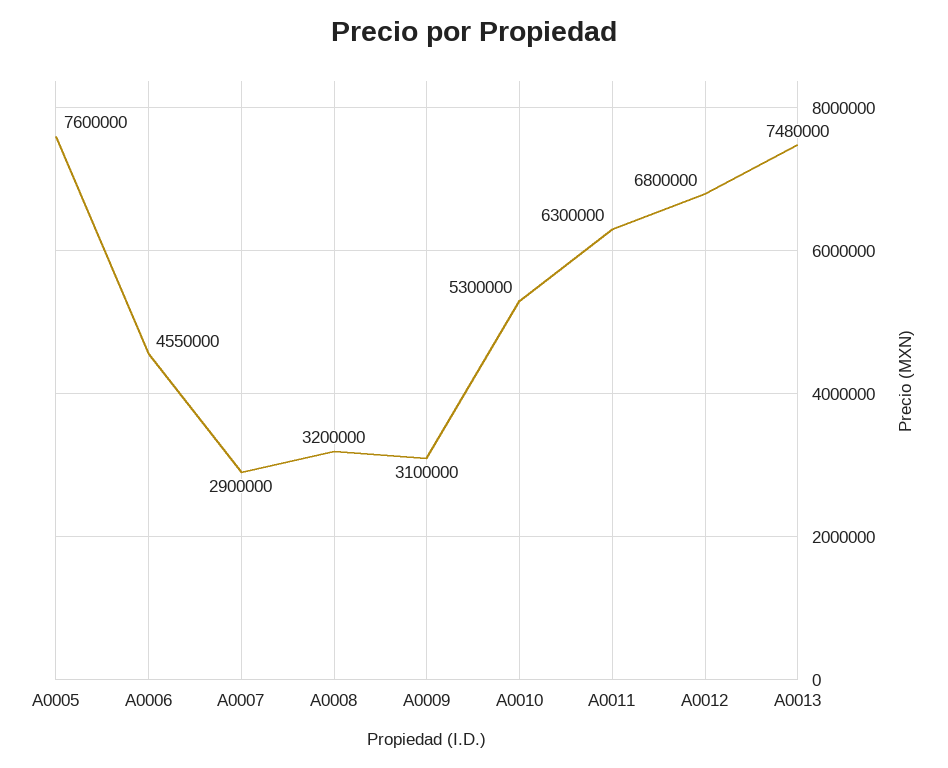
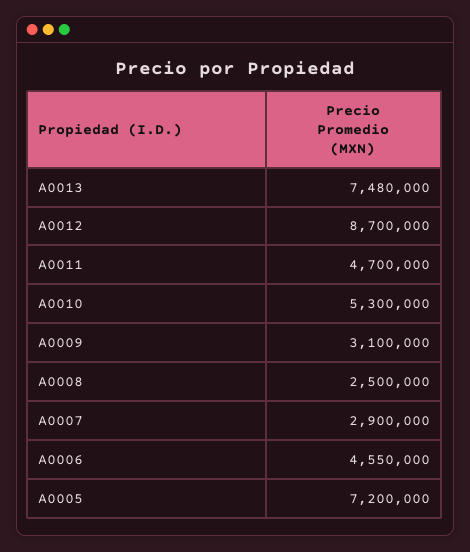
A0005: 7600000 -> 7200000
A0008: 3200000 -> 2500000
A0011: 6300000 -> 4700000
A0012: 6800000 -> 8700000

